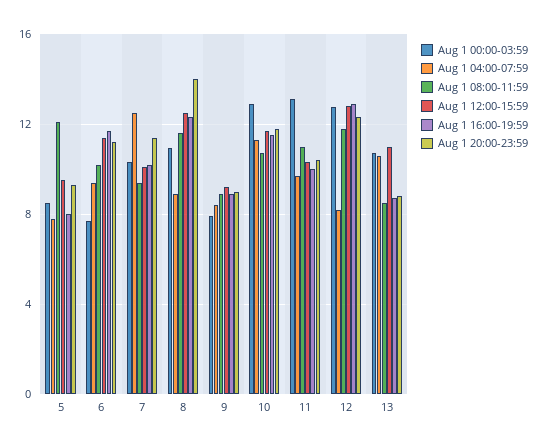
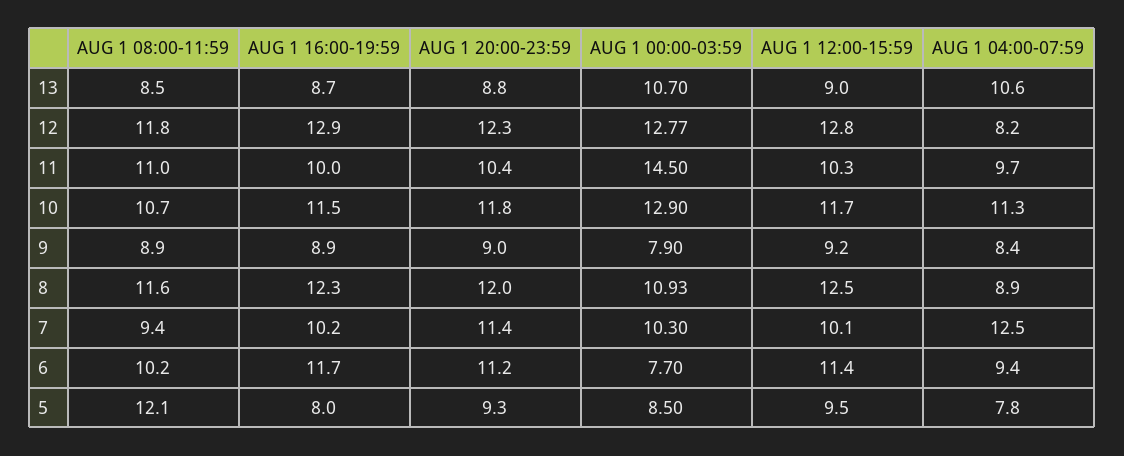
Aug 1 20:00-23:59, 8: 14 -> 12
Aug 1 00:00-03:59, 11: 13 -> 14.5
Aug 1 12:00-15:59, 13: 11 -> 9

